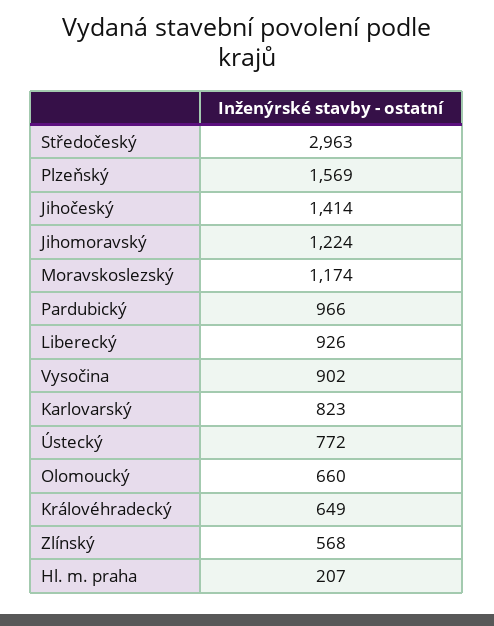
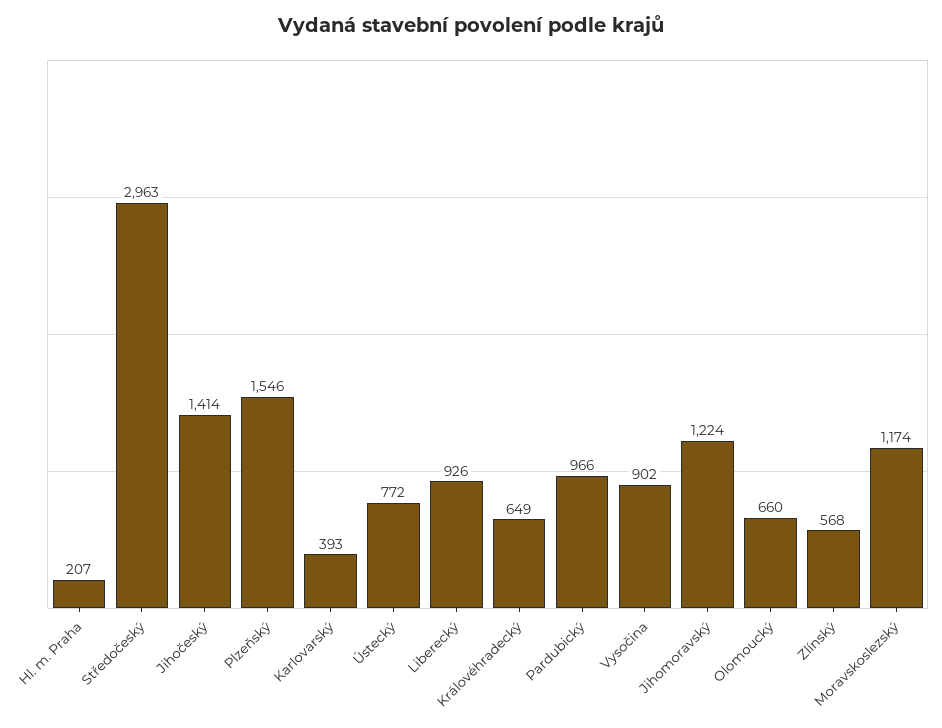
Plzeňský: 1569 -> 1546
Karlovarský: 823 -> 393

